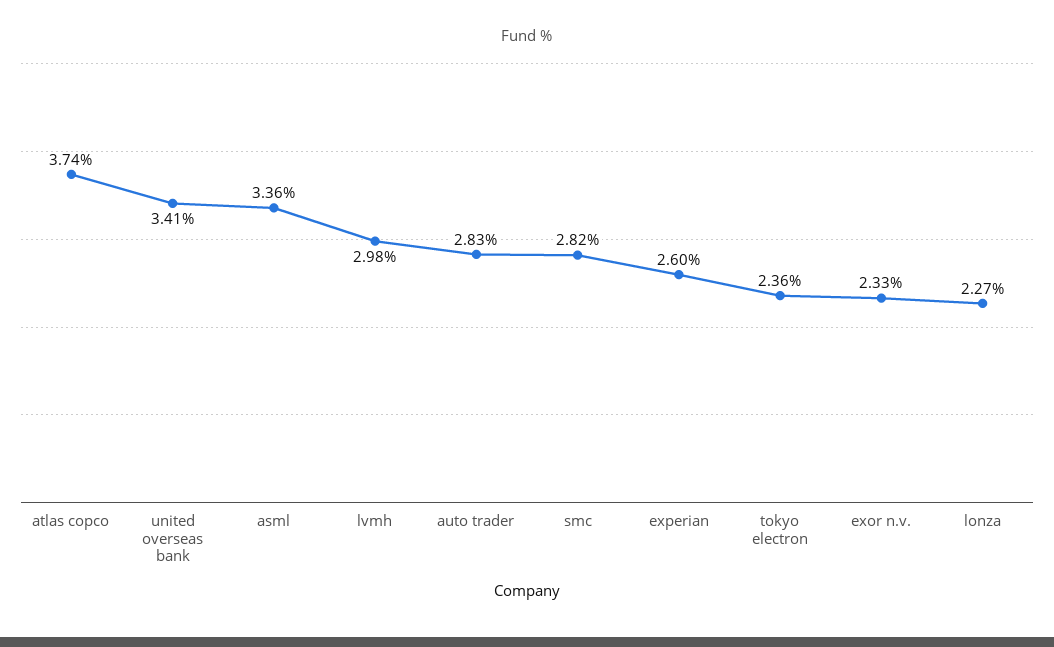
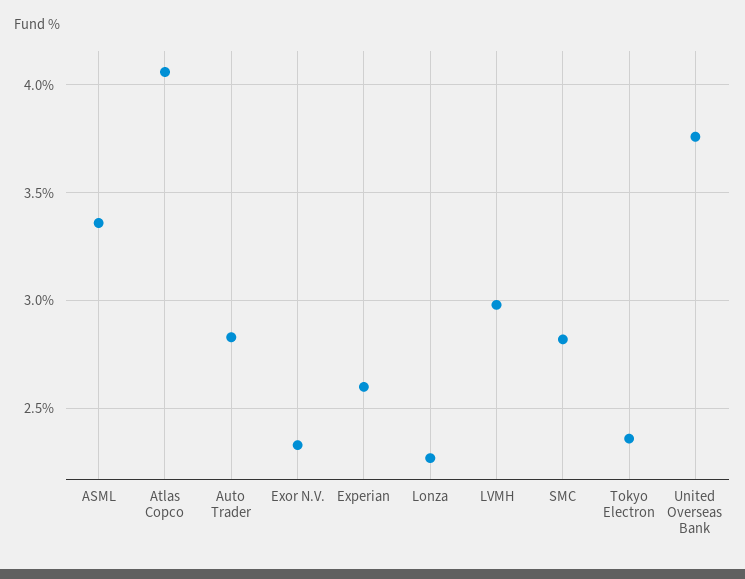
atlas copco: 3.74 -> 4.05
united overseas bank: 3.41 -> 3.75

